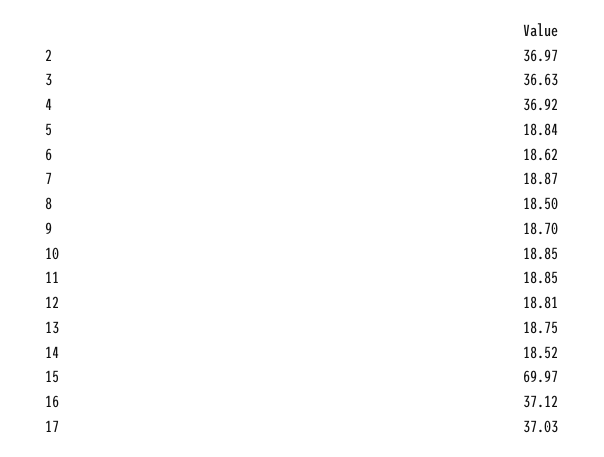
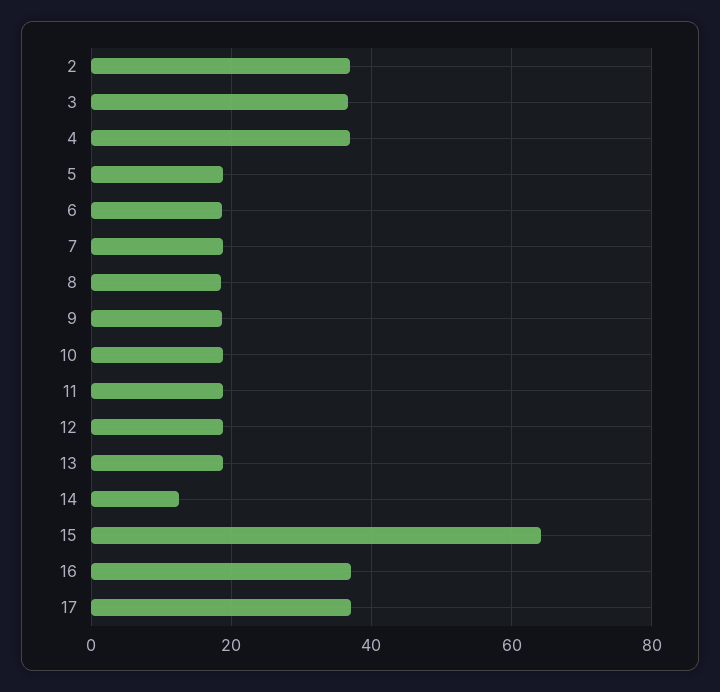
14: 18.52 -> 12
15: 69.97 -> 64

